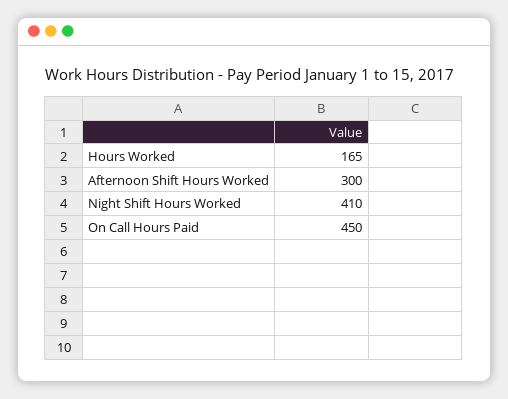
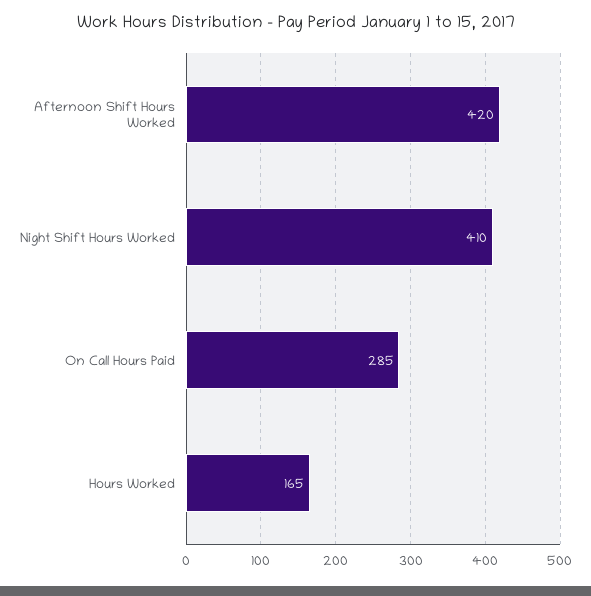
Afternoon Shift Hours Worked: 300 -> 420
On Call Hours Paid: 450 -> 285

